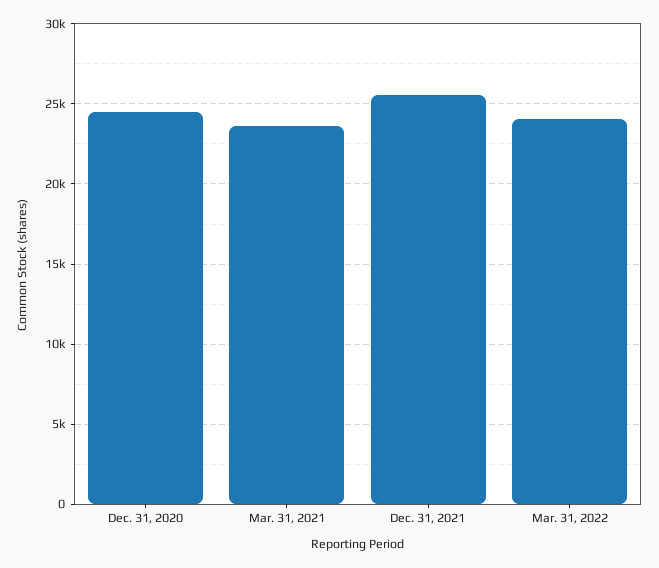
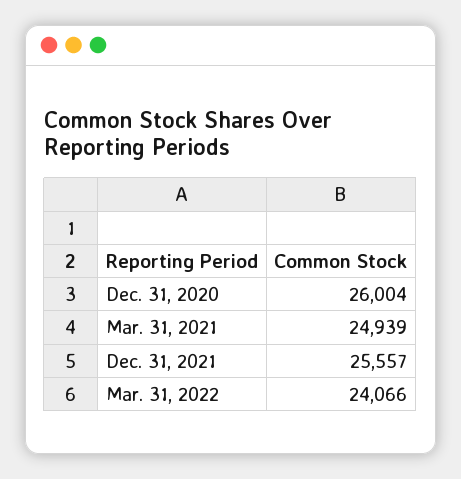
Dec. 31, 2020: 24500 -> 26004
Mar. 31, 2021: 23500 -> 24939

